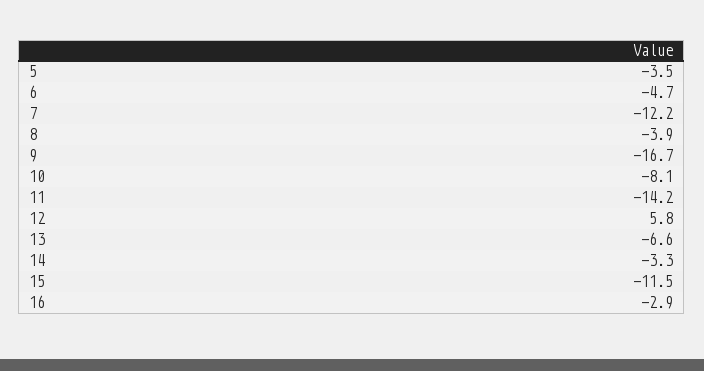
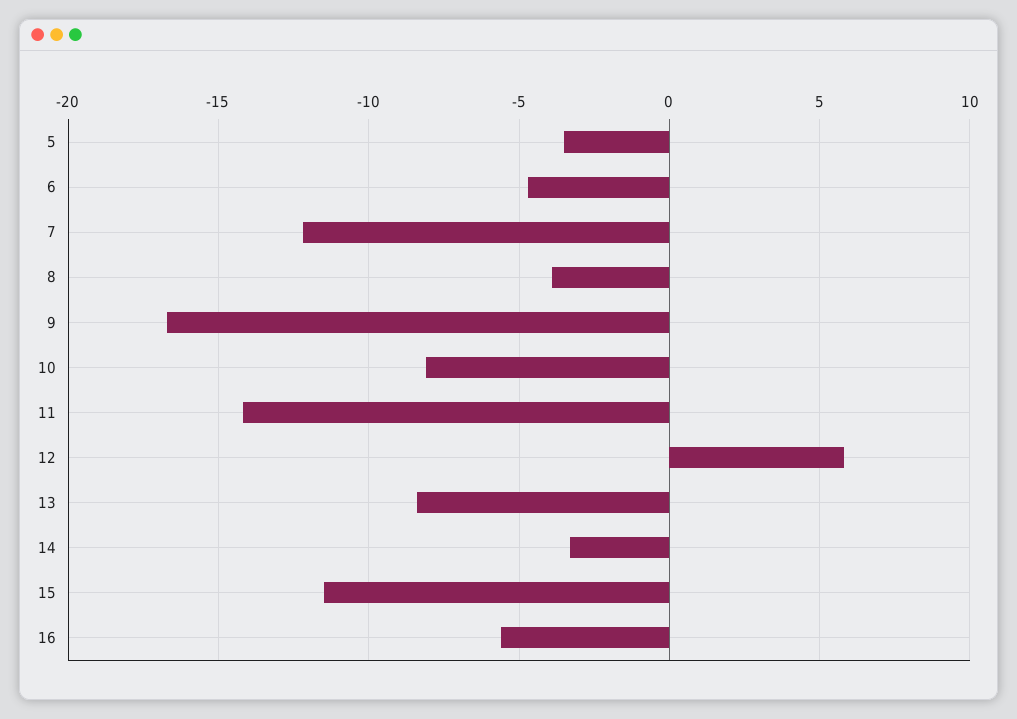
13: -6.6 -> -8.5
16: -2.9 -> -5.5

